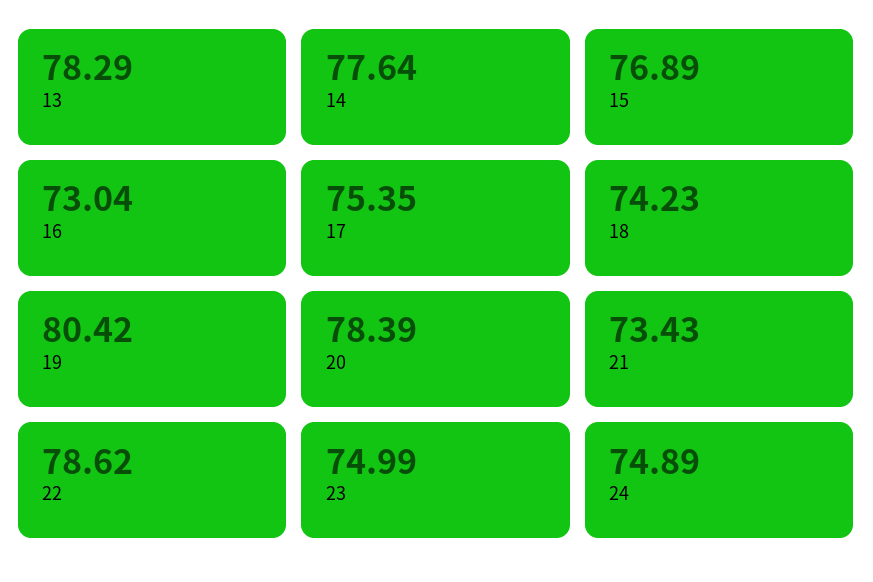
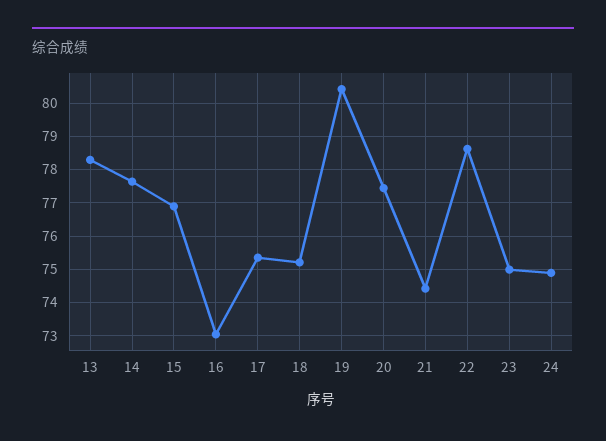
18: 74.23 -> 75.2
20: 78.39 -> 77.4
21: 73.43 -> 74.4

